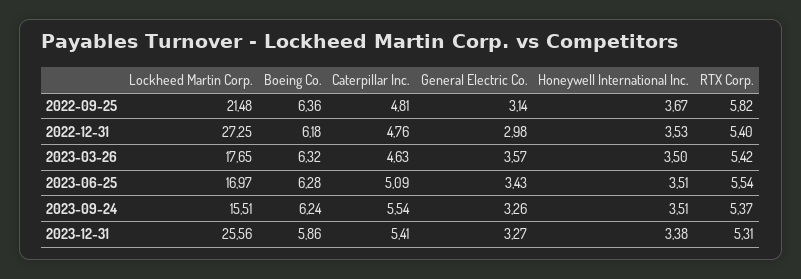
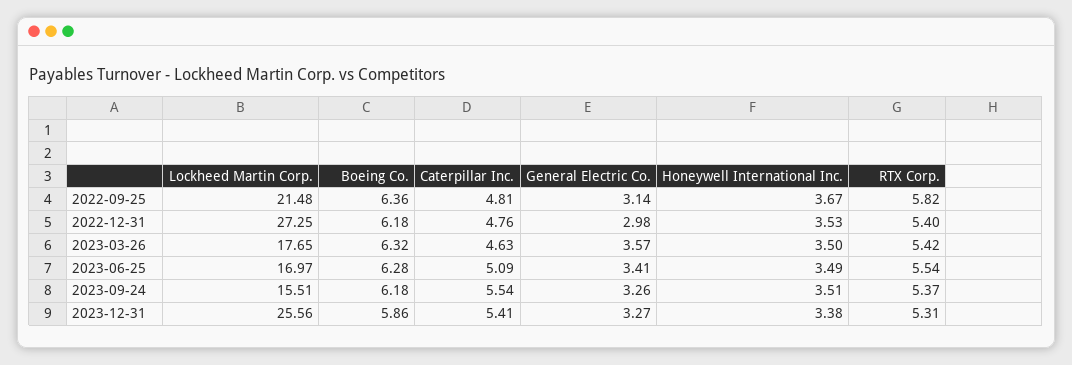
General Electric Co., 2023-06-25: 3.43 -> 3.41
Honeywell International Inc., 2023-06-25: 3.51 -> 3.49
Boeing Co., 2023-09-24: 6.24 -> 6.18

